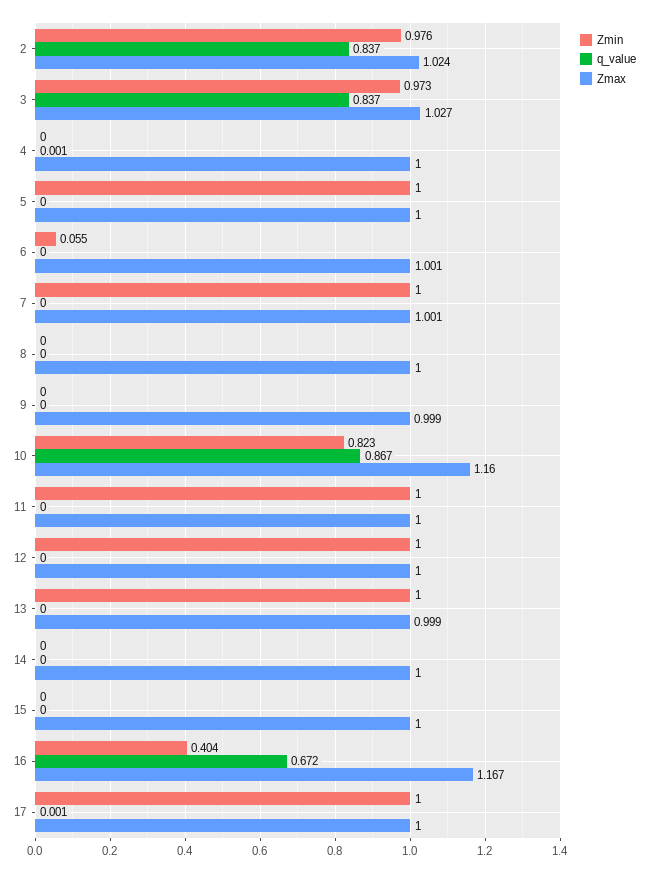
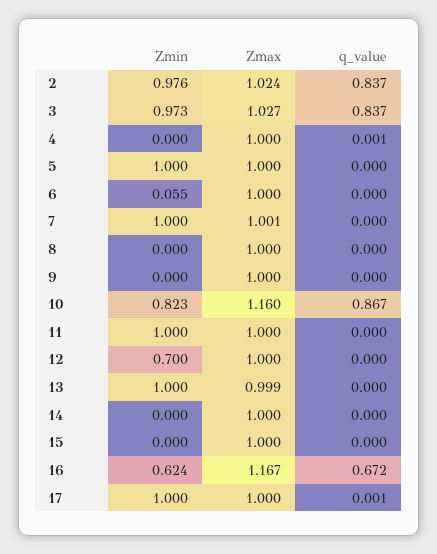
Zmax, 6: 1.001 -> 1
Zmax, 9: 0.999 -> 1
Zmin, 12: 1 -> 0.7
Zmin, 16: 0.404 -> 0.624

